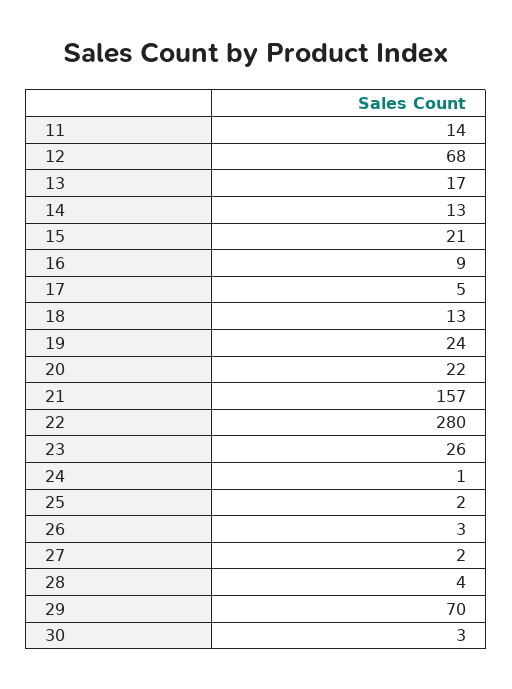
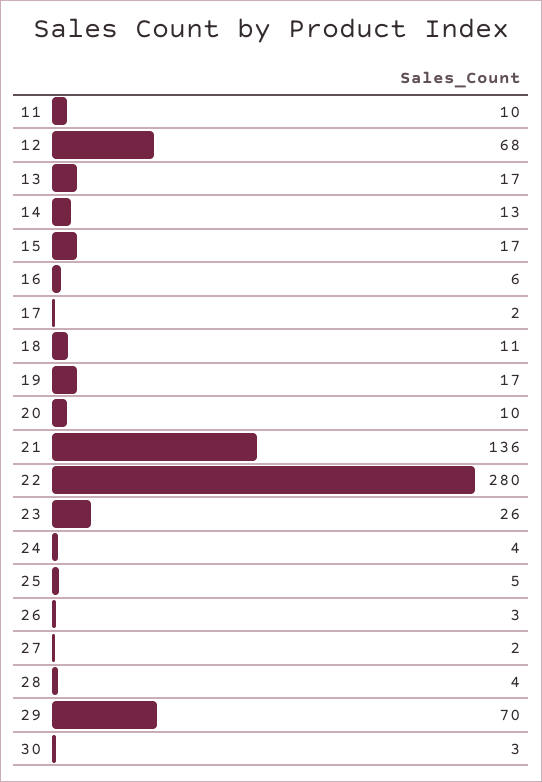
11: 14 -> 10
15: 21 -> 17
16: 9 -> 6
17: 5 -> 2
18: 13 -> 11
19: 24 -> 17
20: 22 -> 10
21: 157 -> 136
24: 1 -> 4
25: 2 -> 5

